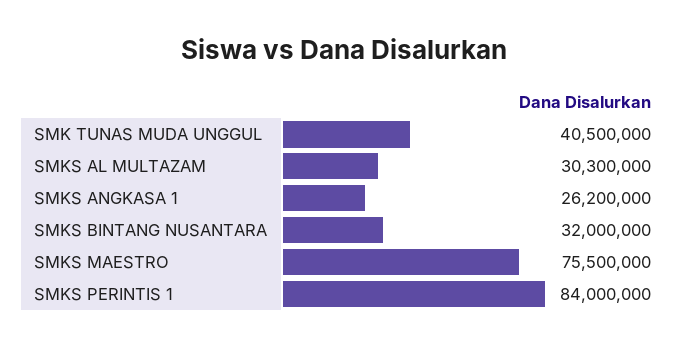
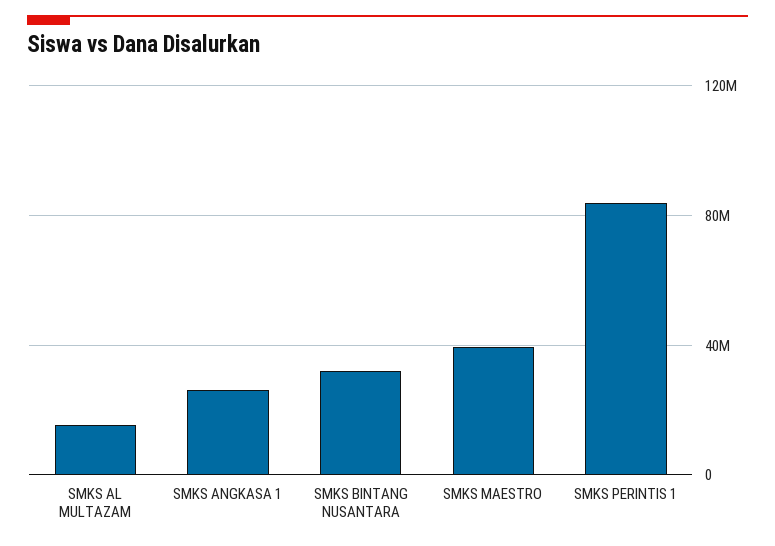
SMK TUNAS MUDA UNGGUL: 40500000 -> none
SMKS AL MULTAZAM: 30300000 -> 15000000
SMKS MAESTRO: 75500000 -> 40000000

